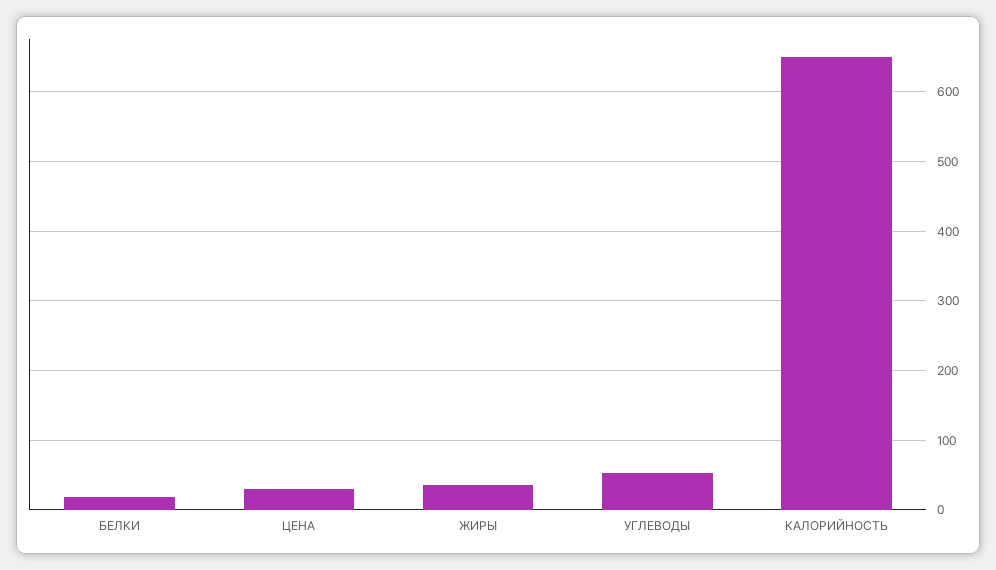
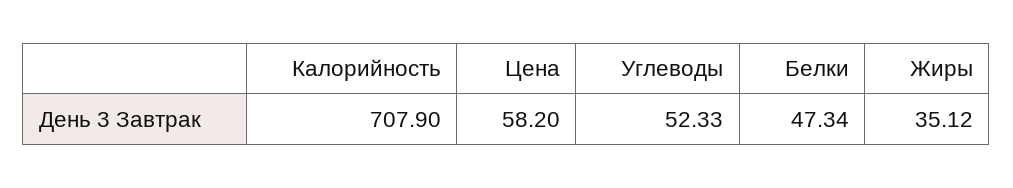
БЕЛКИ: 20 -> 47.34
ЦЕНА: 30 -> 58.2
КАЛОРИЙНОСТЬ: 650 -> 707.9

